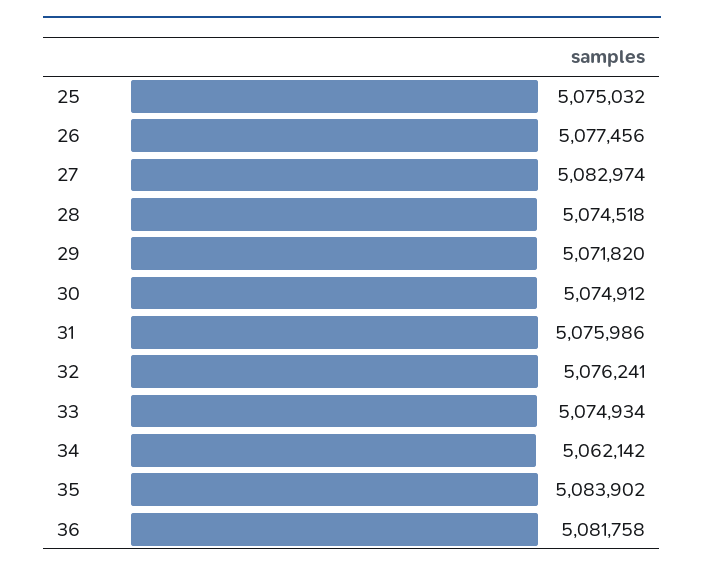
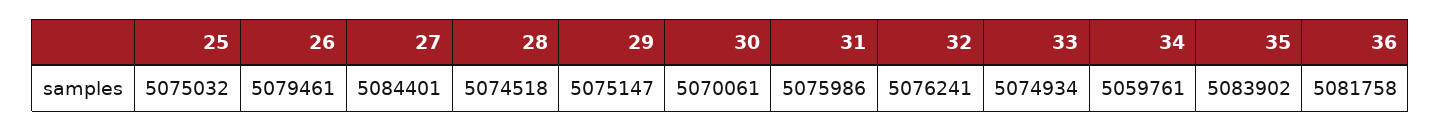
26: 5077456 -> 5079461
27: 5082974 -> 5084401
29: 5071820 -> 5075147
30: 5074912 -> 5070061
34: 5062142 -> 5059761

